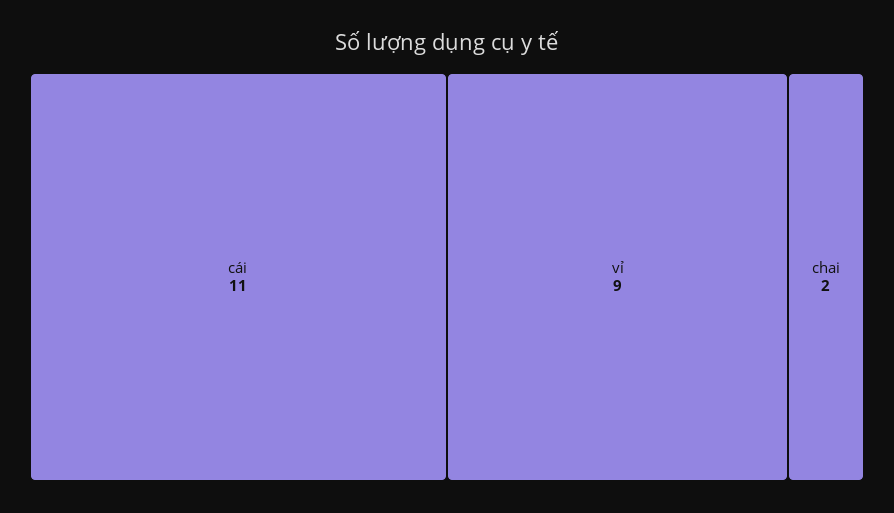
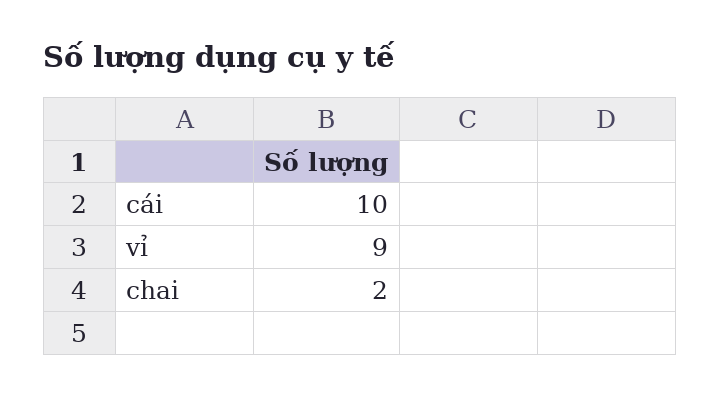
cái: 11 -> 10

